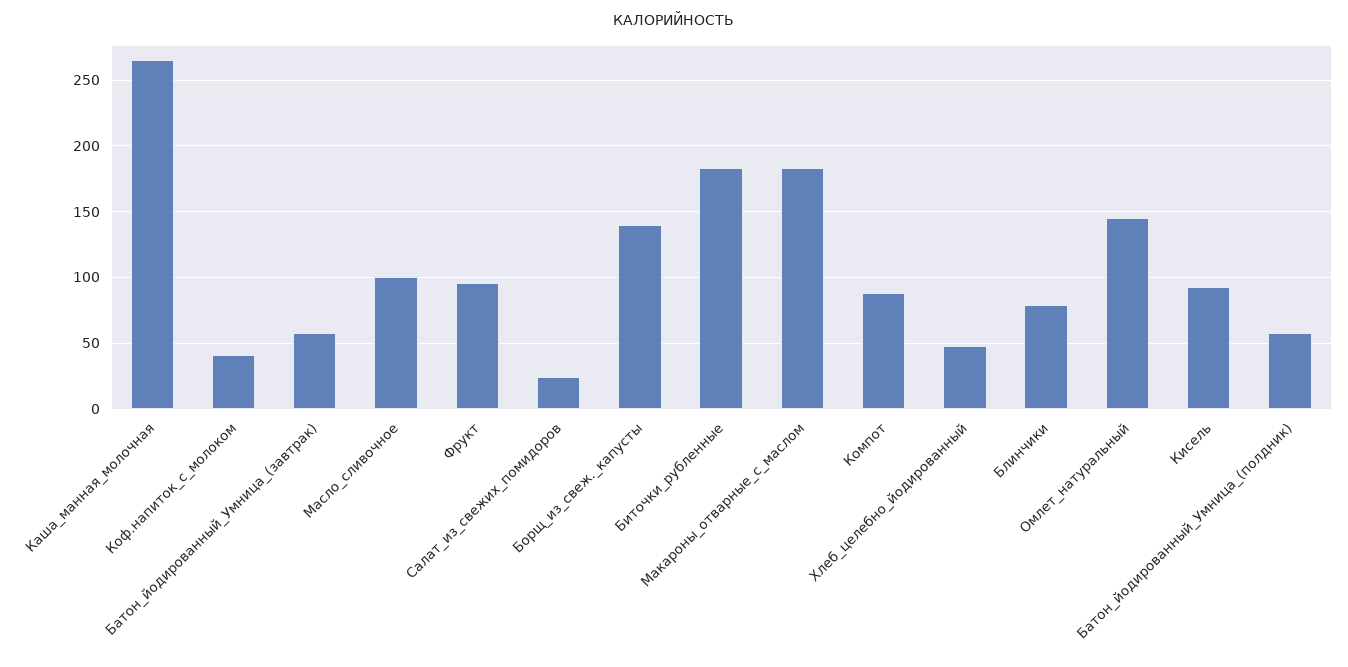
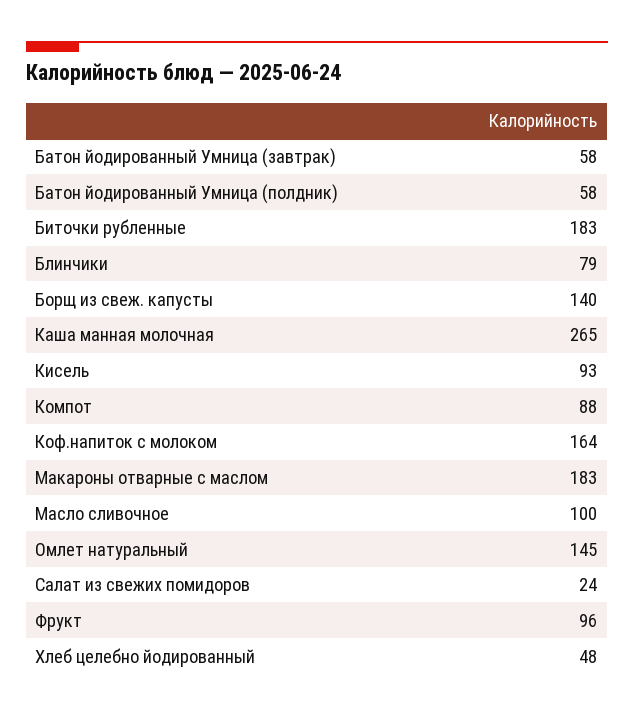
Коф.напиток_с_молоком: 40 -> 164

